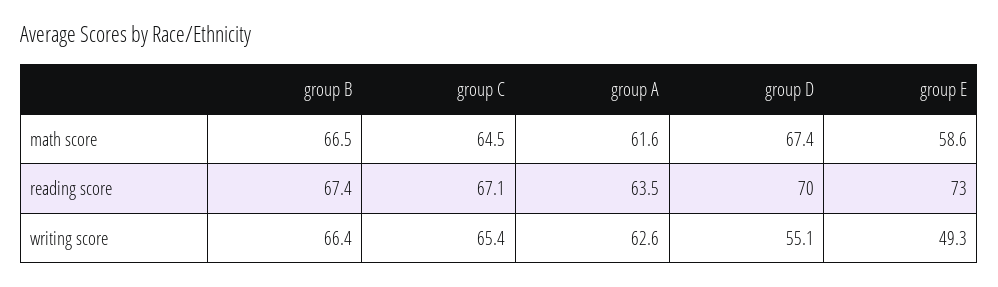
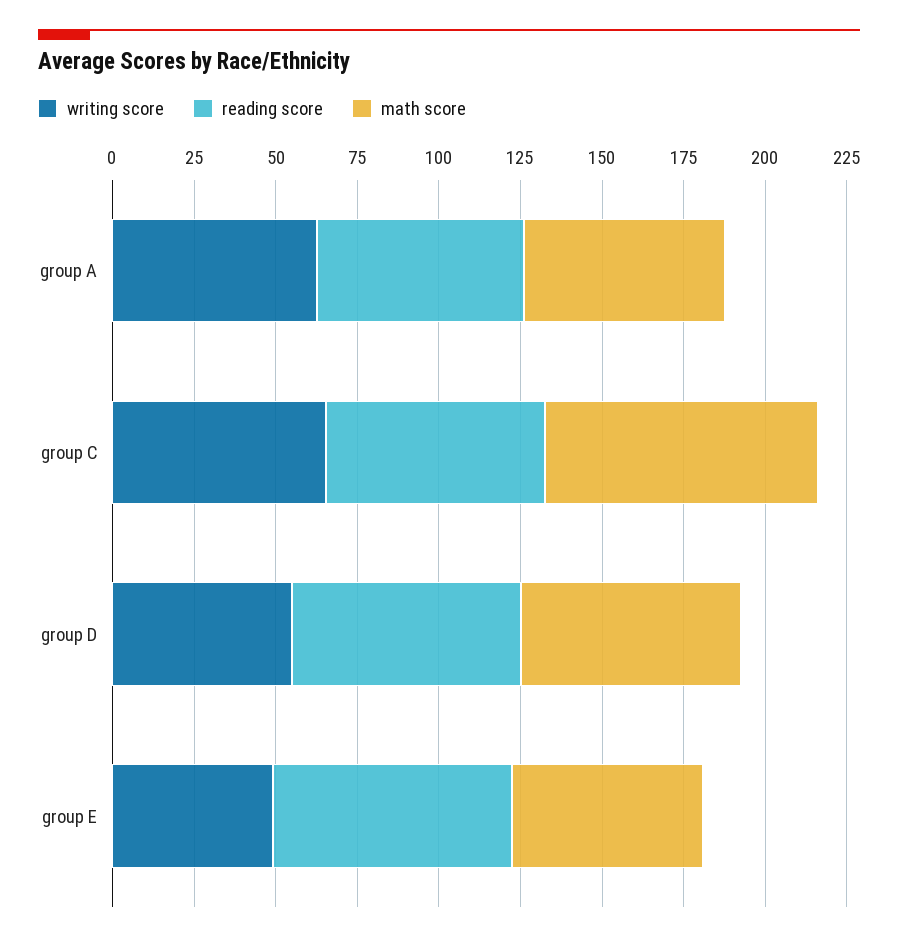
math score, group B: 66.5 -> none
math score, group C: 64.5 -> 85
reading score, group B: 67.4 -> none
writing score, group B: 66.4 -> none

